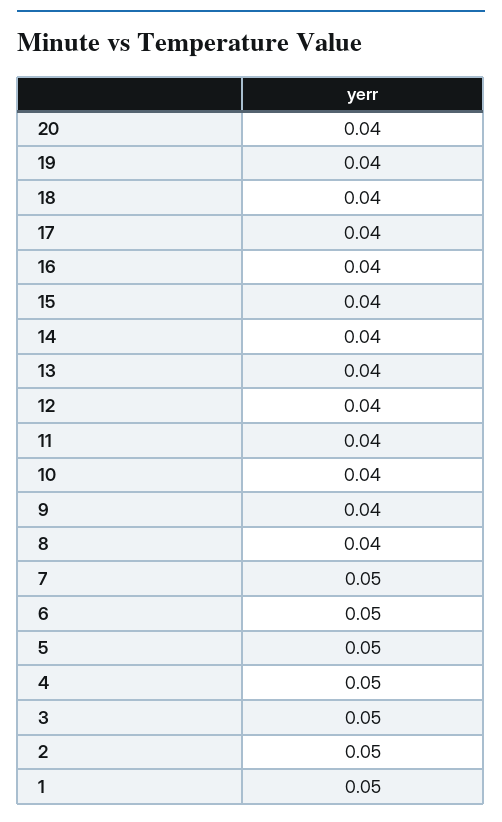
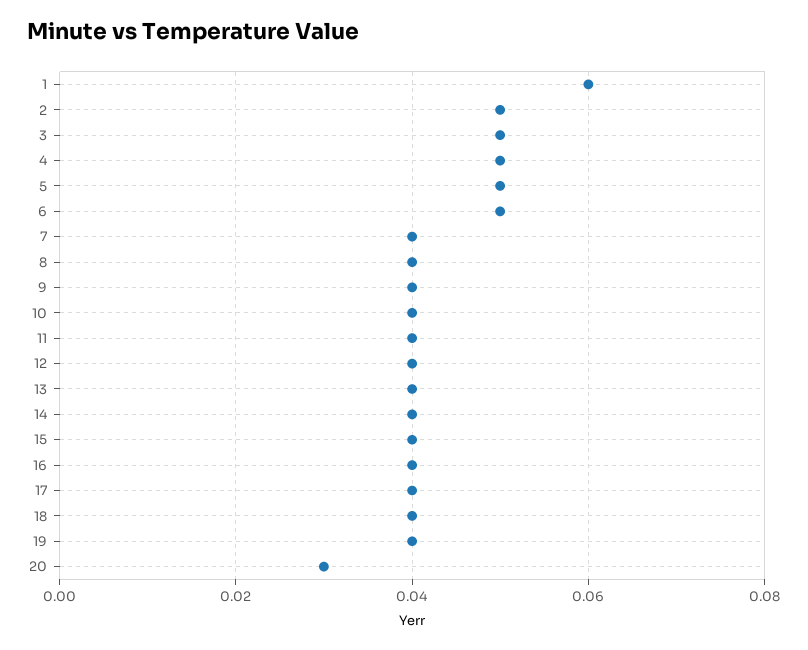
20: 0.04 -> 0.03
7: 0.05 -> 0.04
1: 0.05 -> 0.06

